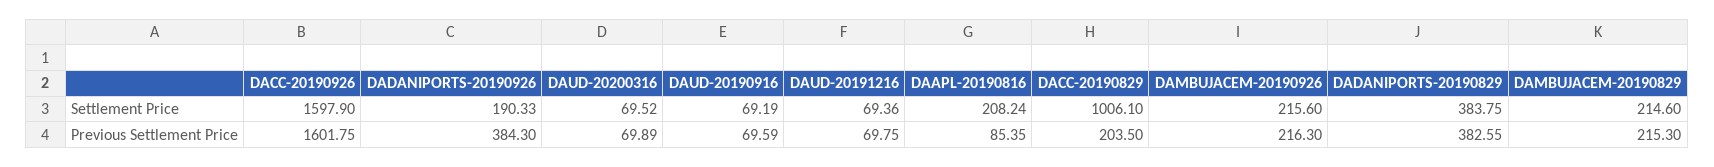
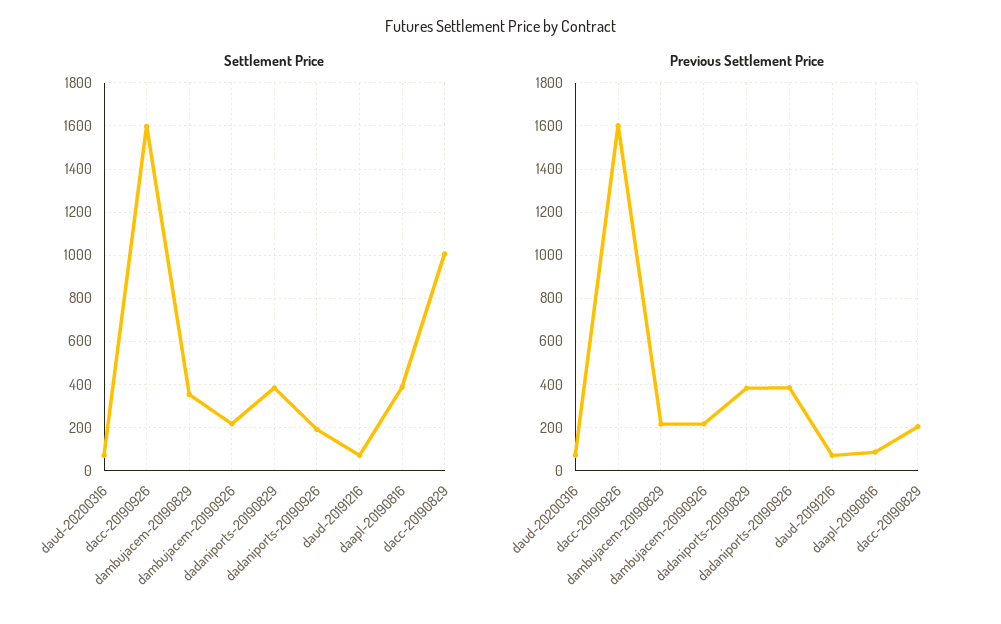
Settlement Price, DAUD-20190916: 69.19 -> none
Settlement Price, DAAPL-20190816: 208.24 -> 400
Settlement Price, DAMBUJACEM-20190829: 214.6 -> 350
Previous Settlement Price, DAUD-20190916: 69.59 -> none

